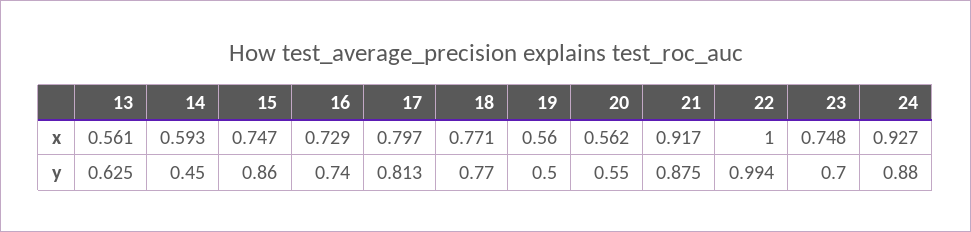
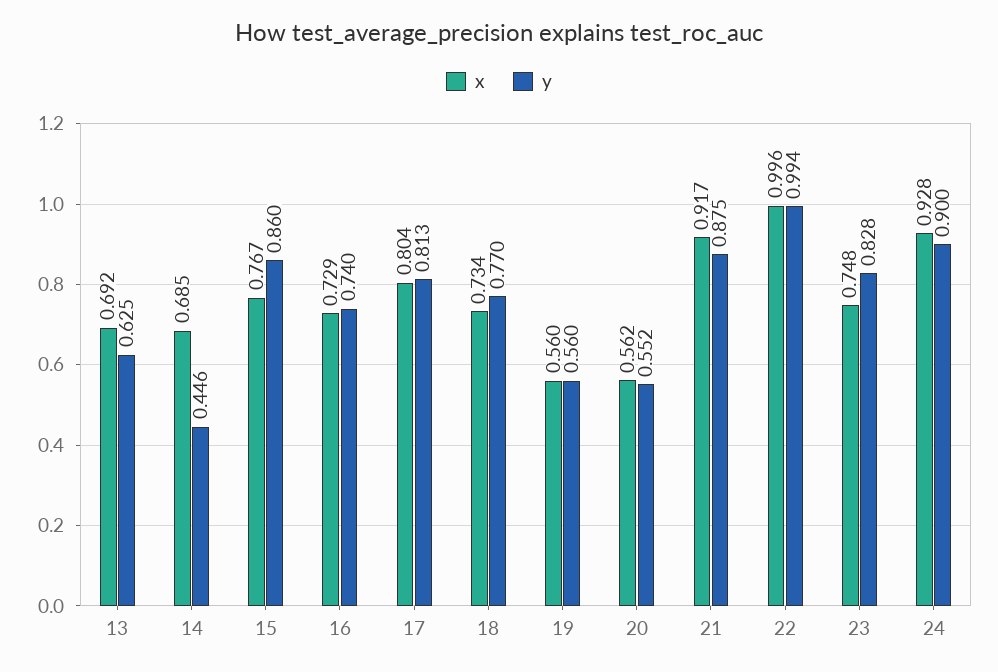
x, 13: 0.561 -> 0.692
x, 14: 0.593 -> 0.685
x, 15: 0.747 -> 0.767
x, 17: 0.797 -> 0.804
x, 18: 0.771 -> 0.734
x, 22: 1 -> 0.996
x, 24: 0.927 -> 0.928
y, 14: 0.45 -> 0.446
y, 19: 0.5 -> 0.56
y, 20: 0.55 -> 0.552
y, 23: 0.7 -> 0.828
y, 24: 0.88 -> 0.9

